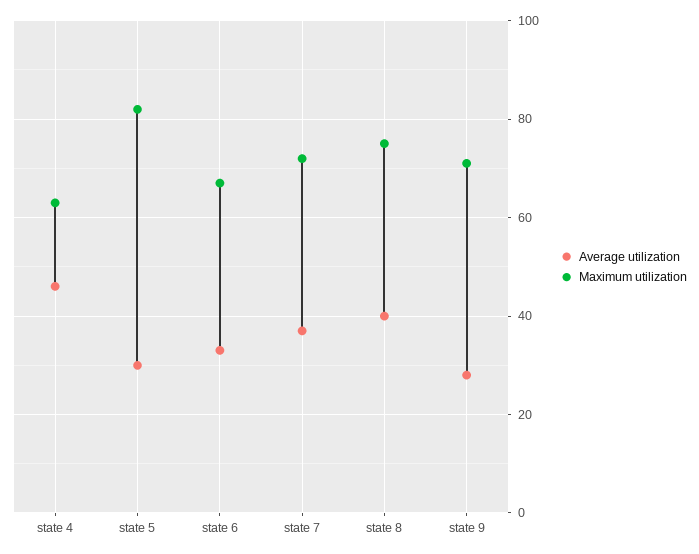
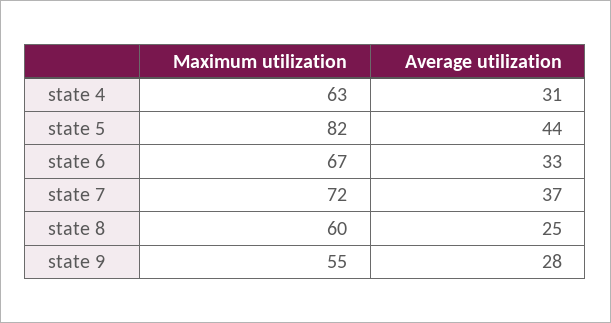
Average utilization, state 4: 45 -> 31
Average utilization, state 5: 30 -> 44
Average utilization, state 8: 40 -> 25
Maximum utilization, state 8: 75 -> 60
Maximum utilization, state 9: 70 -> 55

